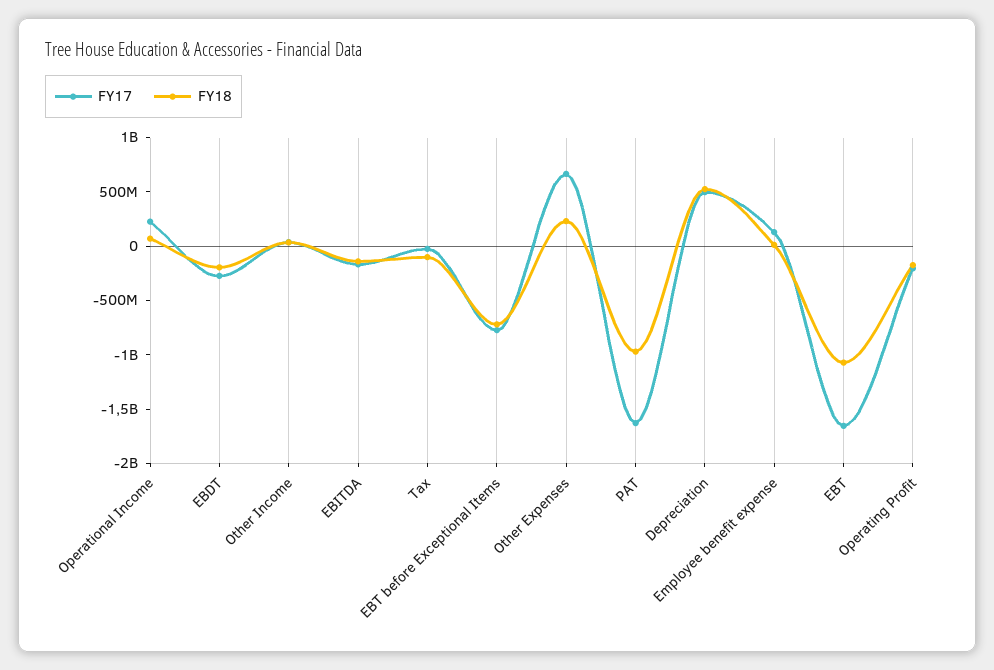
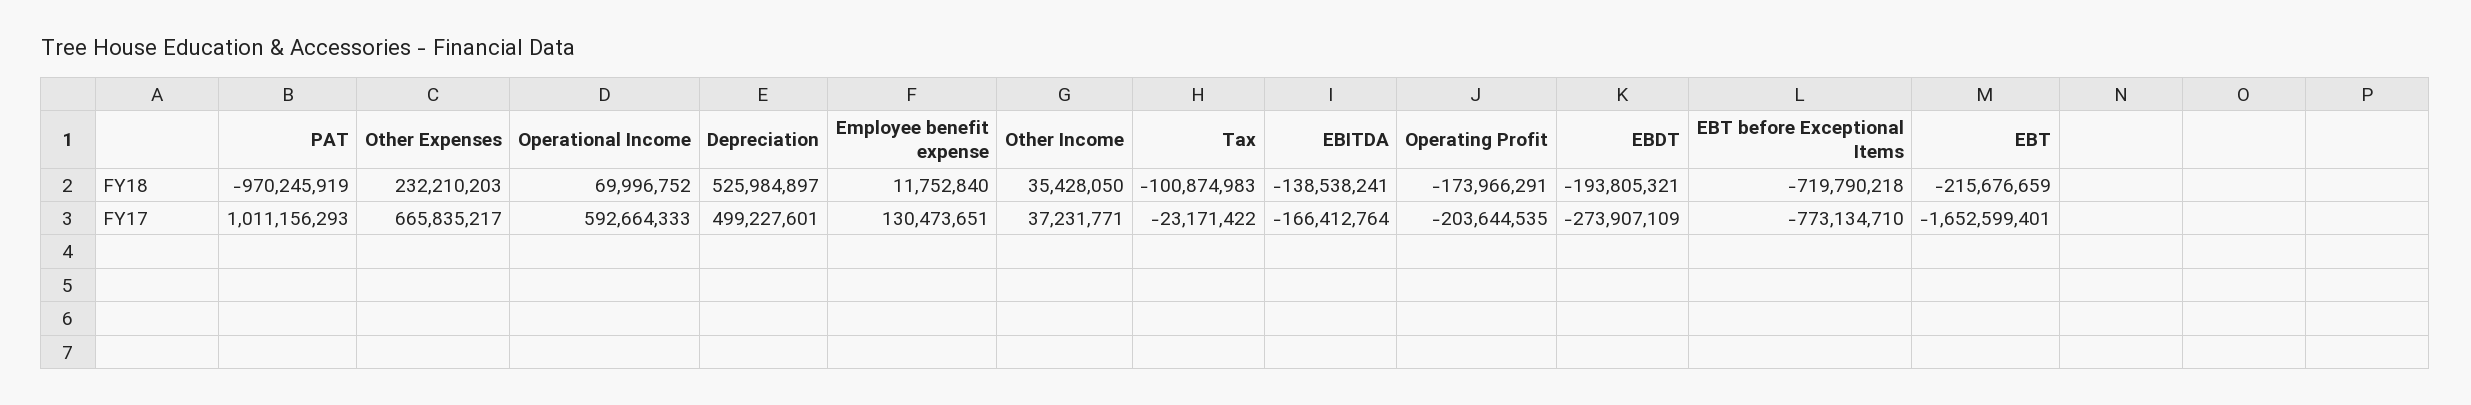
FY17, Operational Income: 200000000 -> 592664333
FY17, PAT: -1600000000 -> 1011156293
FY18, EBT: -1100000000 -> -215676659

